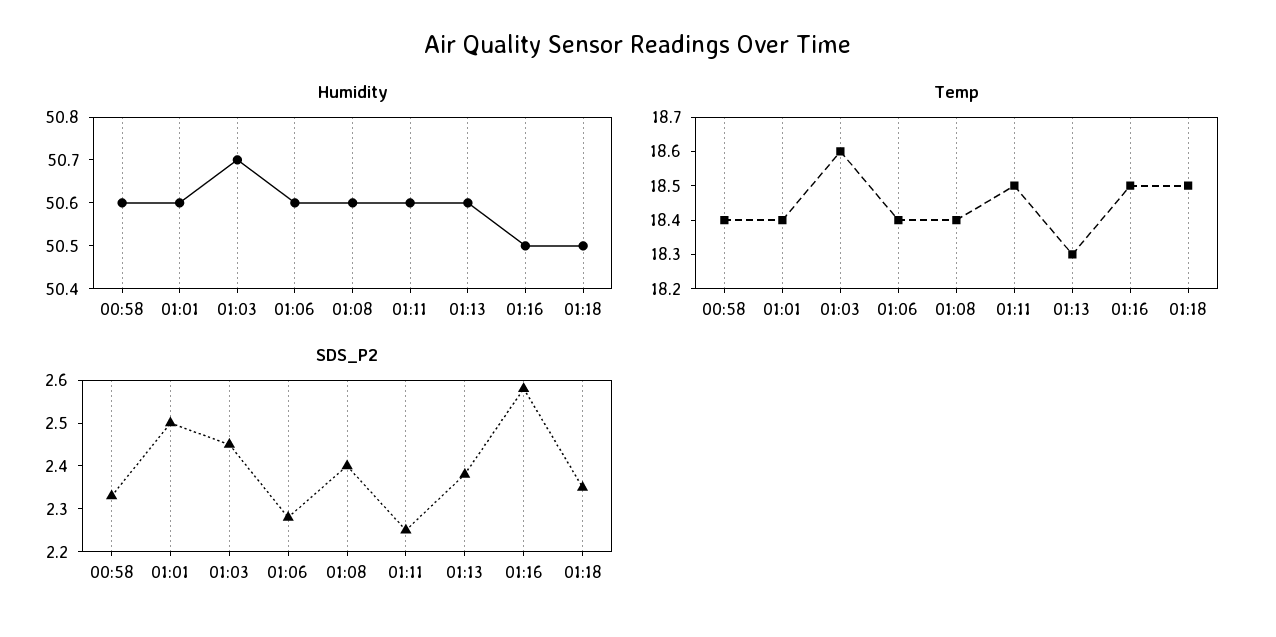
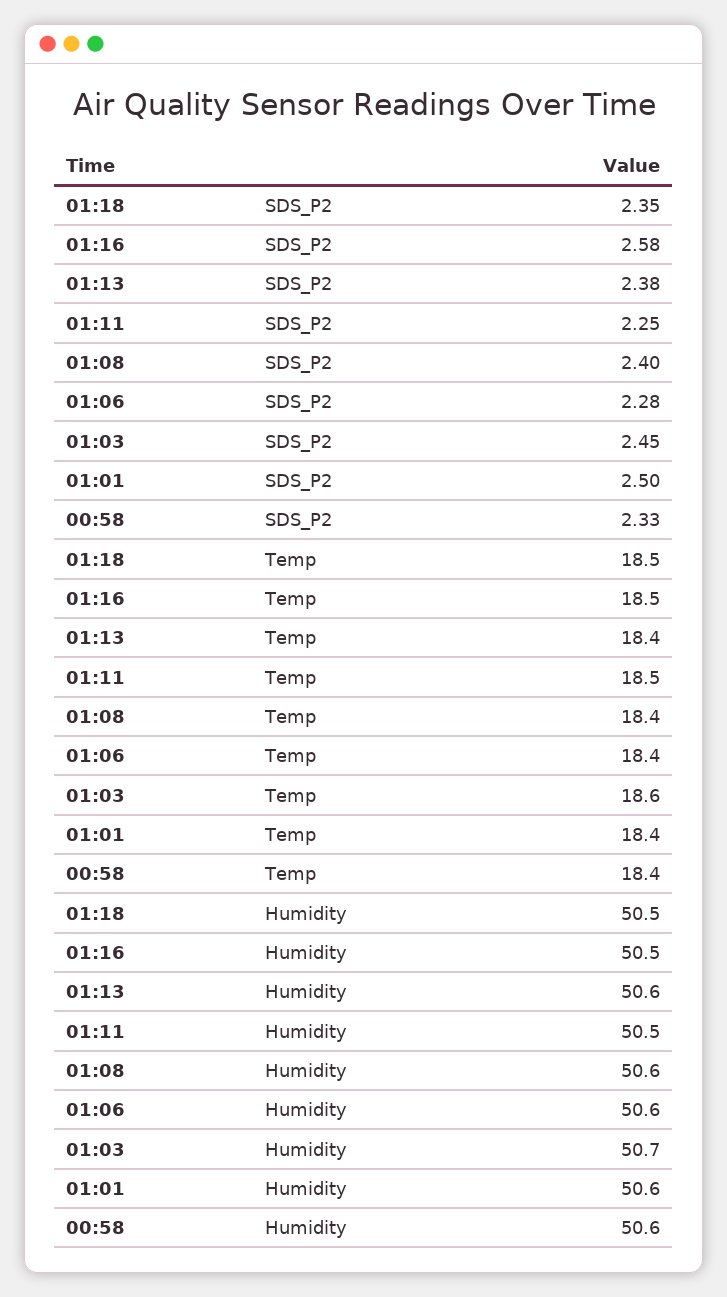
Humidity, 01:11: 50.6 -> 50.5
Temp, 01:13: 18.3 -> 18.4

